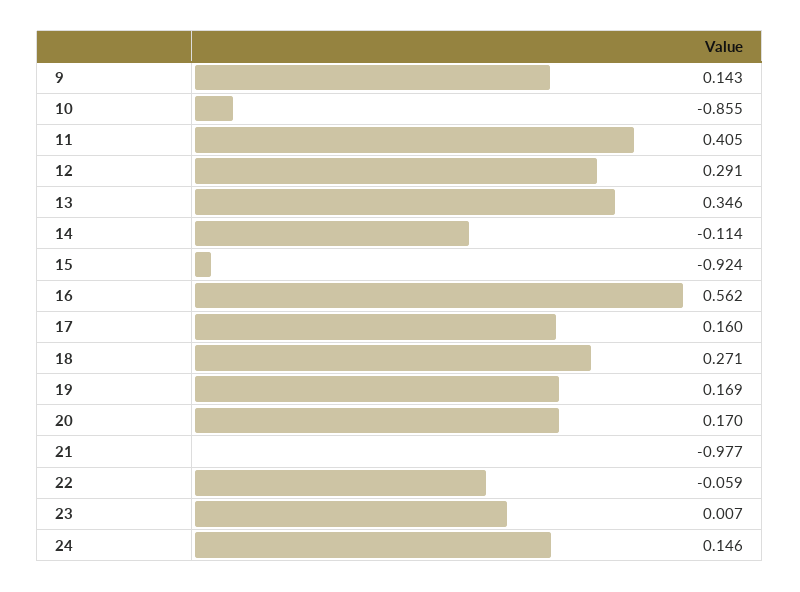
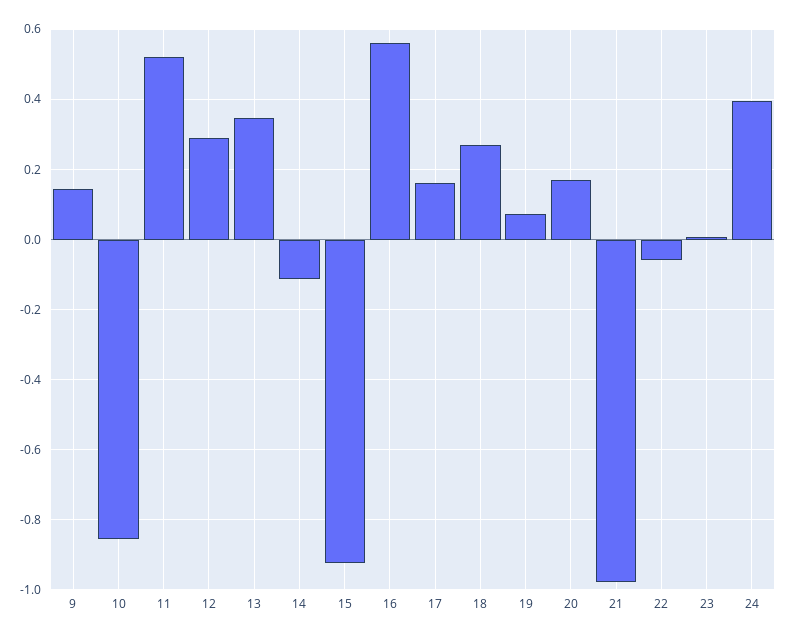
11: 0.405 -> 0.52
19: 0.169 -> 0.08
24: 0.146 -> 0.4

